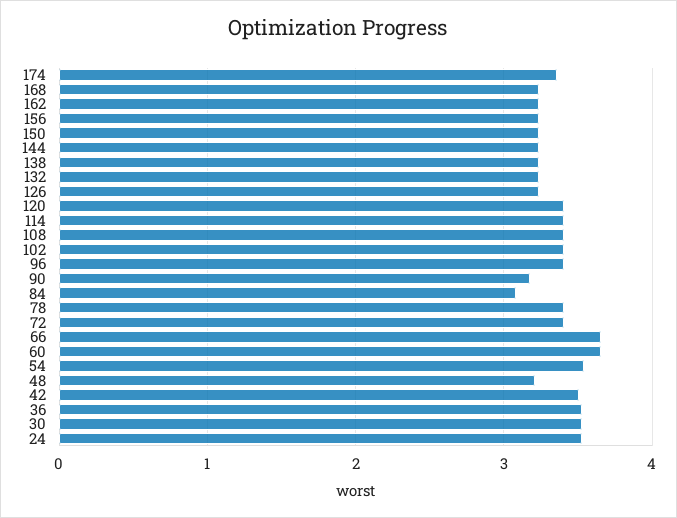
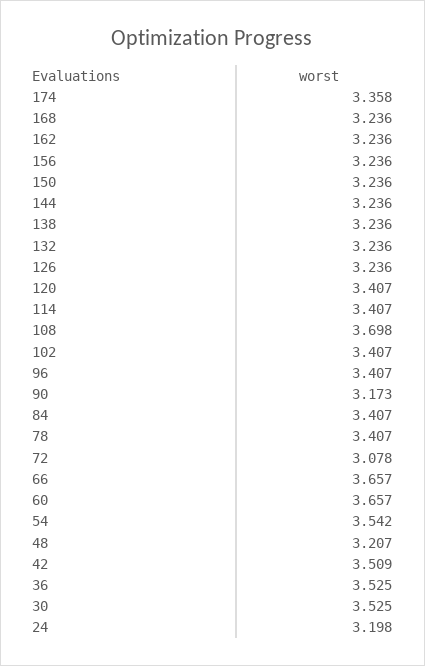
108: 3.4 -> 3.698
84: 3.1 -> 3.407
72: 3.4 -> 3.078
24: 3.5 -> 3.198

